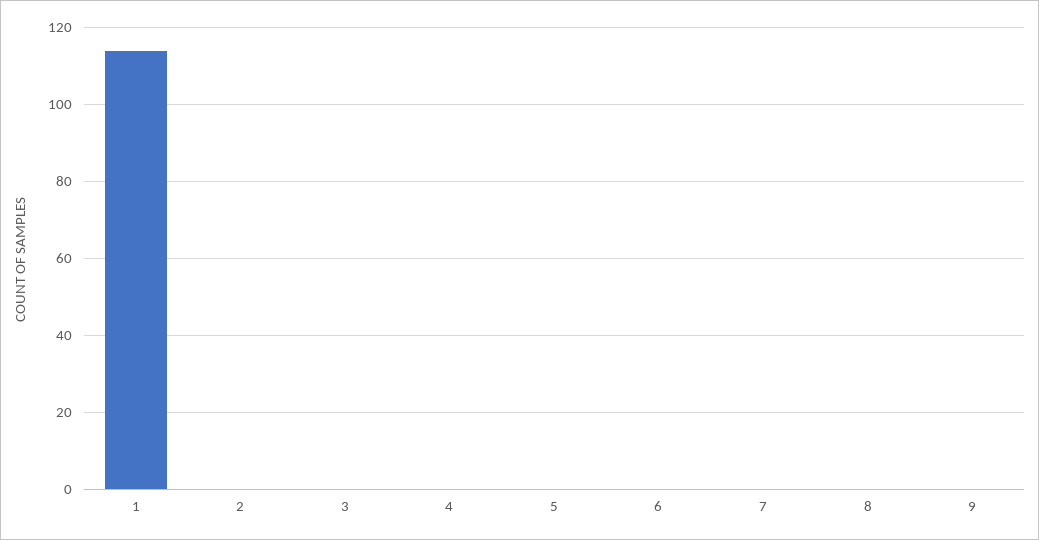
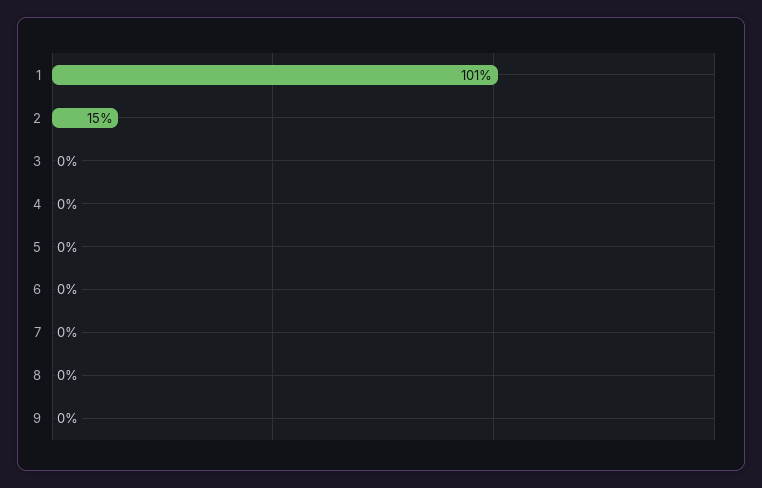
1: 115 -> 101
2: 0 -> 15

